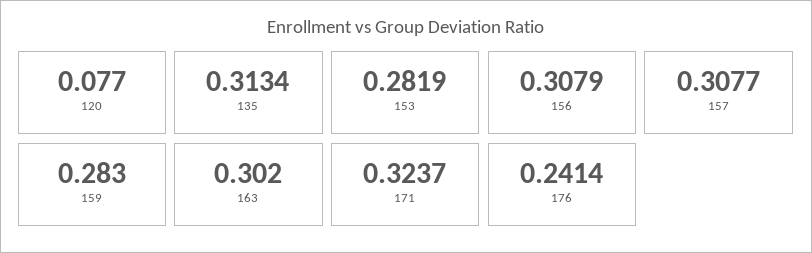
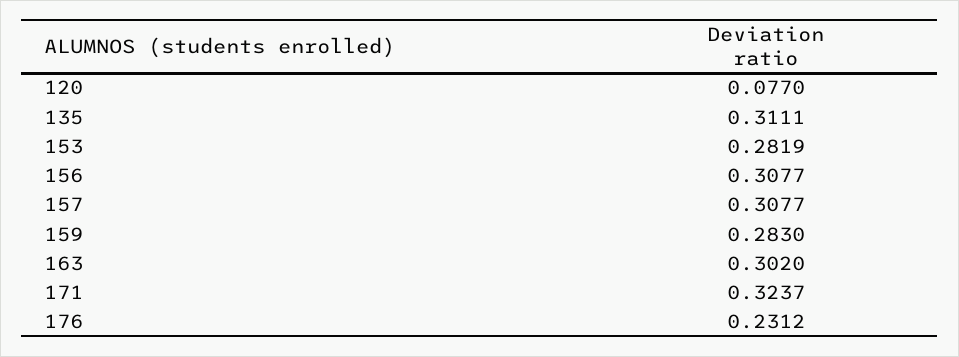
135: 0.3134 -> 0.3111
156: 0.3079 -> 0.3077
176: 0.2414 -> 0.2312

